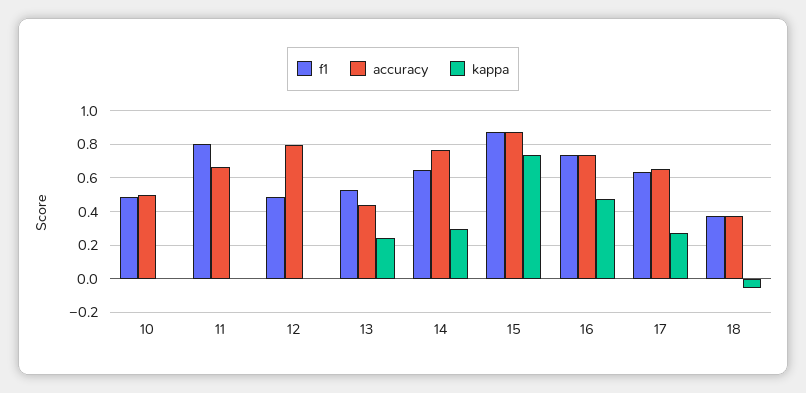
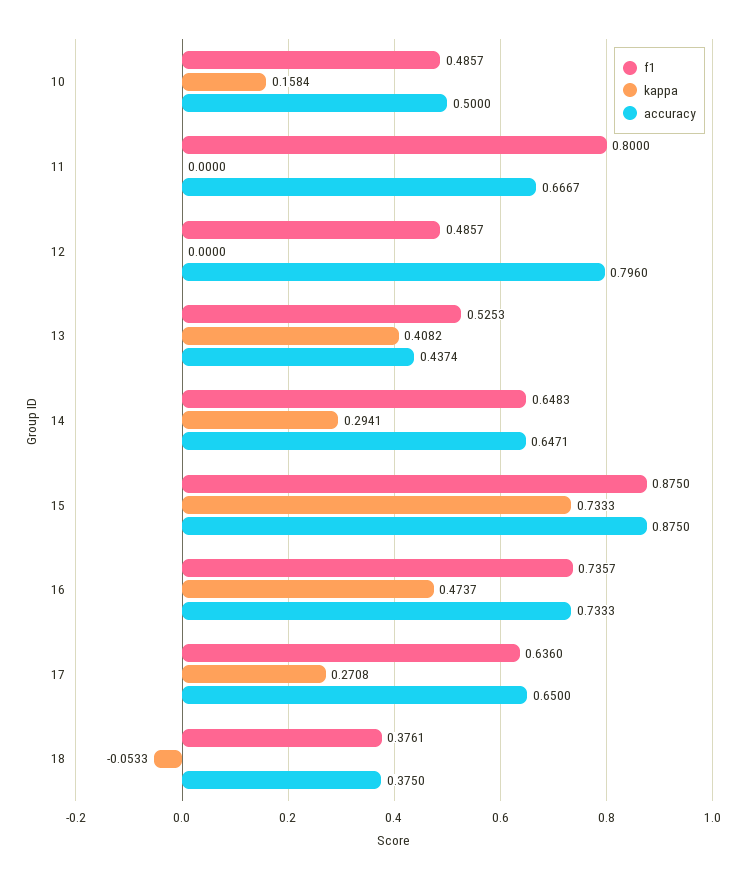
kappa, 10: 0 -> 0.1584
kappa, 13: 0.25 -> 0.4082
accuracy, 14: 0.75 -> 0.6471

